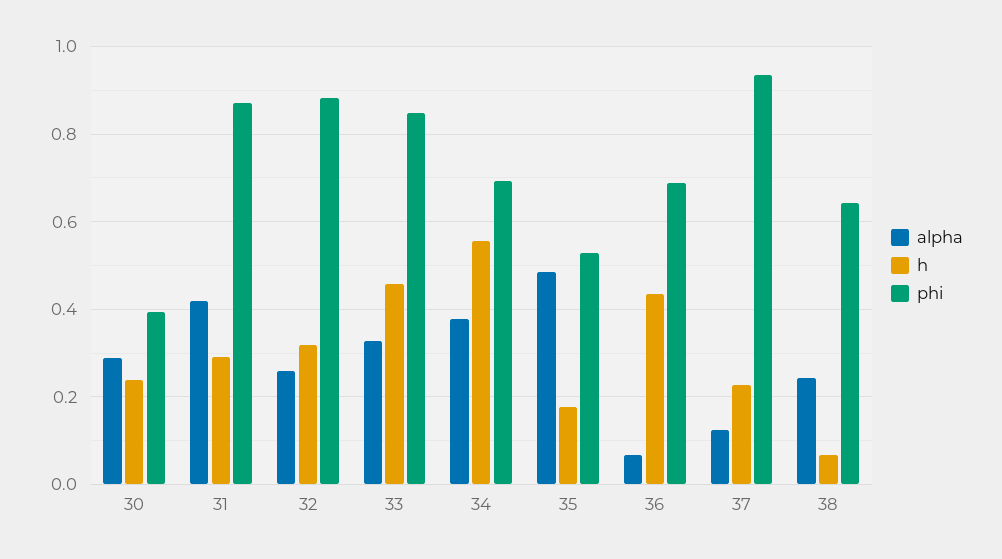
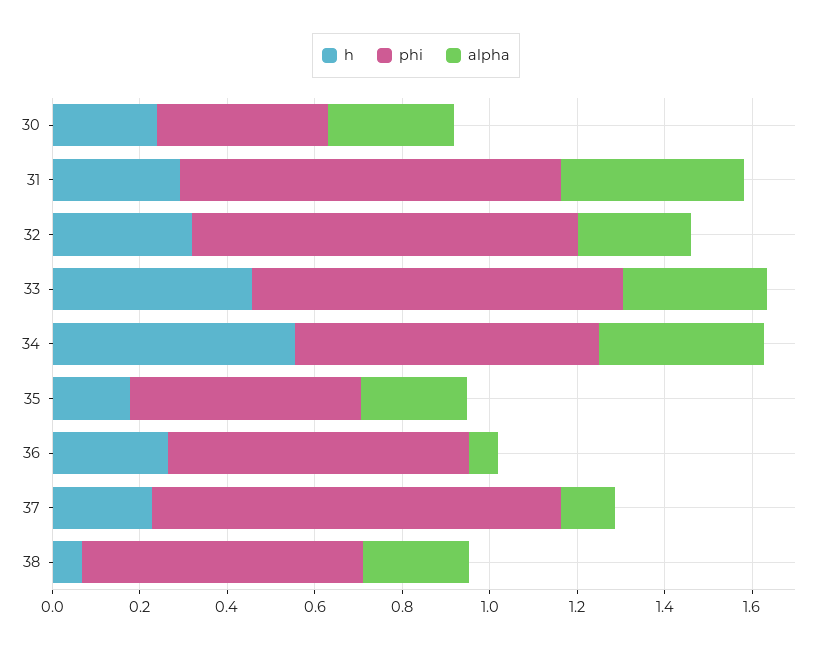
alpha, 35: 0.48 -> 0.25
h, 36: 0.44 -> 0.25

